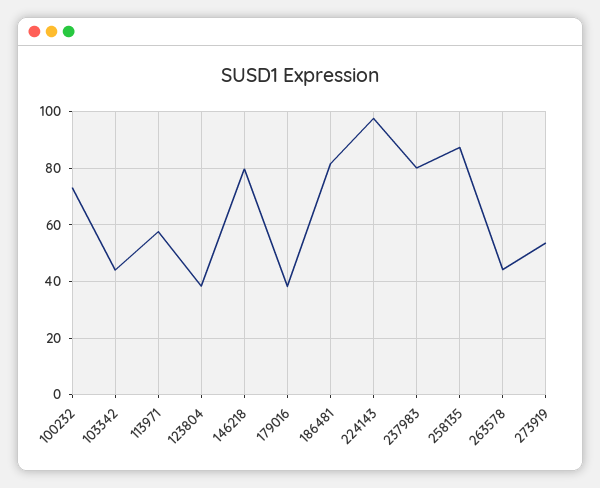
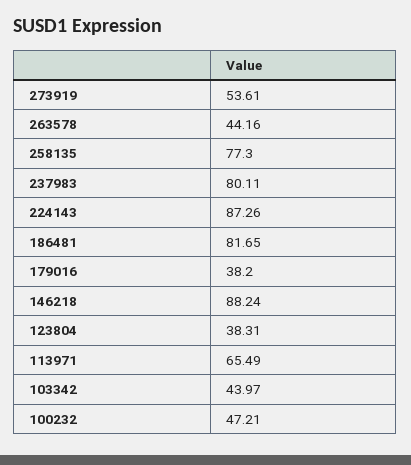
100232: 72.5 -> 47.21
113971: 57.5 -> 65.49
146218: 80 -> 88.24
224143: 97.5 -> 87.26
258135: 87.5 -> 77.3

